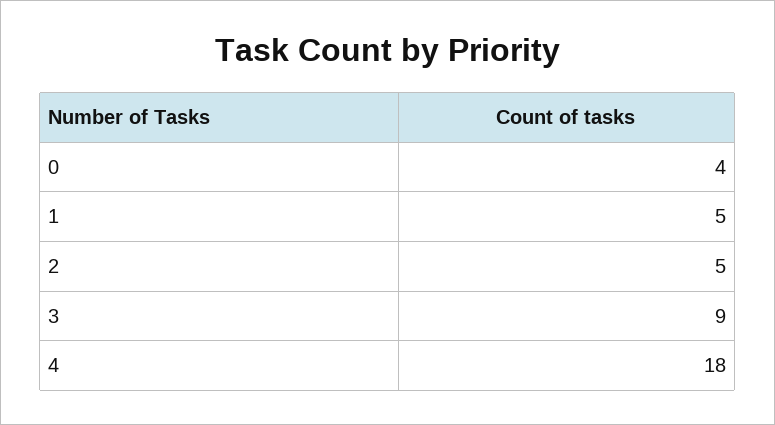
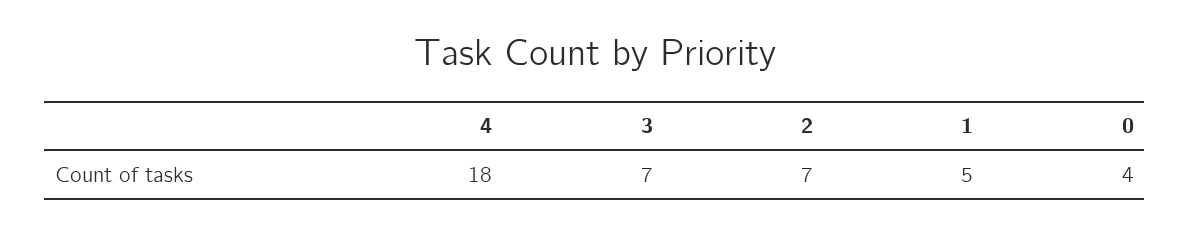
2: 5 -> 7
3: 9 -> 7

